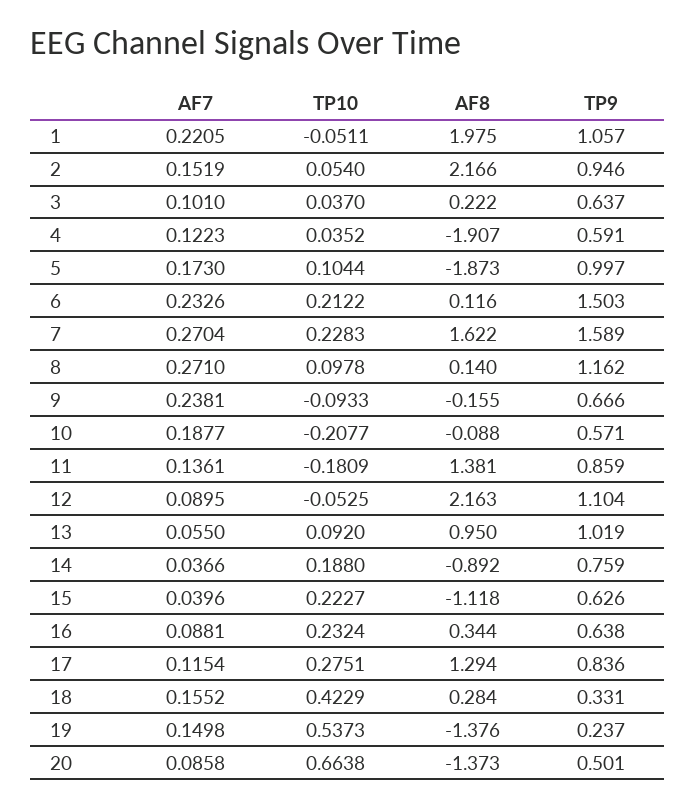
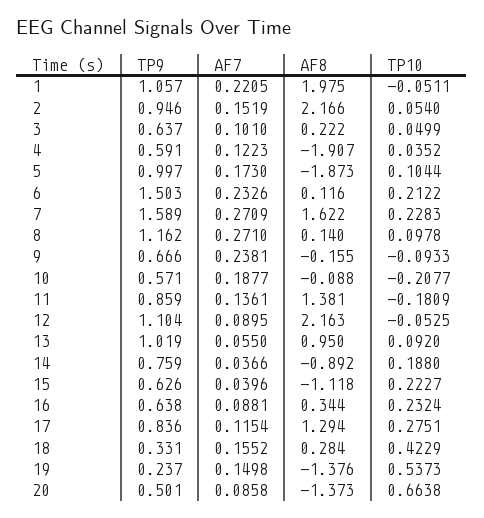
TP10, 3: 0.037 -> 0.0499
AF7, 7: 0.2704 -> 0.2709

